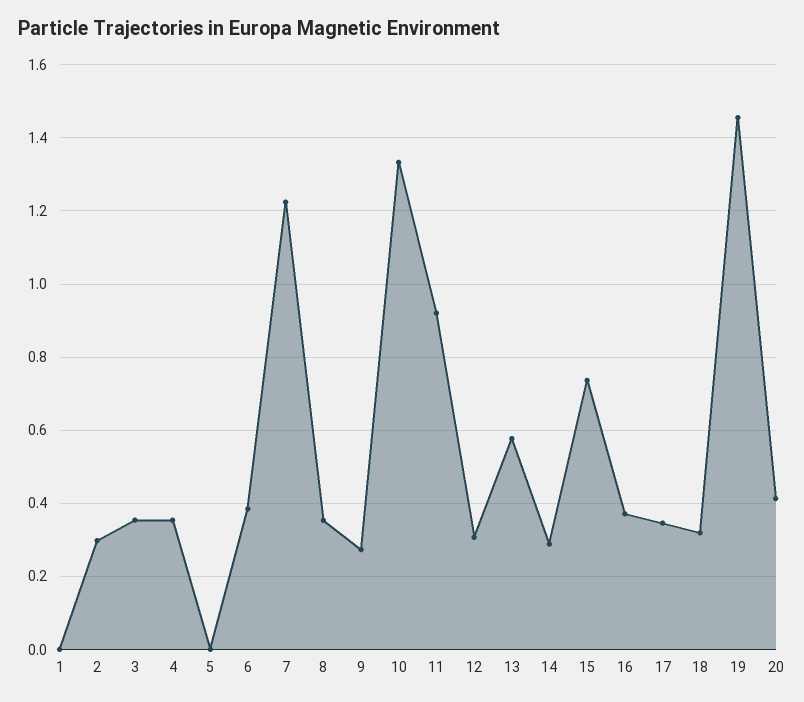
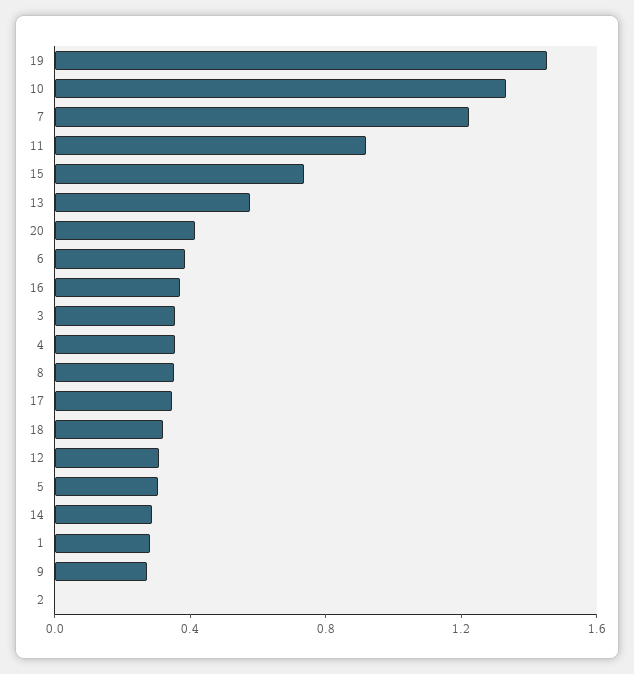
1: 0 -> 0.3
2: 0.3 -> 0
5: 0 -> 0.3

